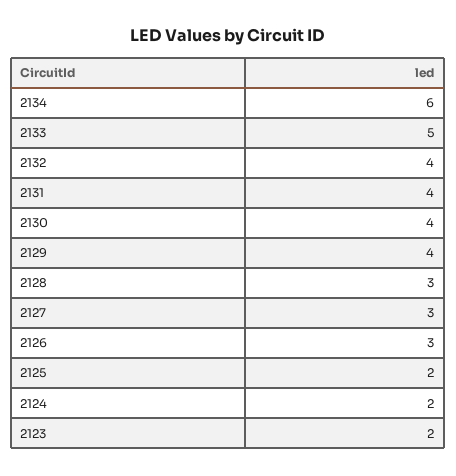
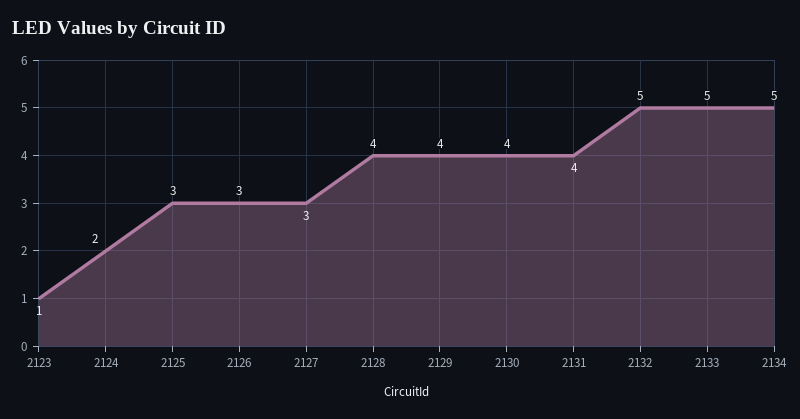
2134: 6 -> 5
2132: 4 -> 5
2128: 3 -> 4
2125: 2 -> 3
2123: 2 -> 1

